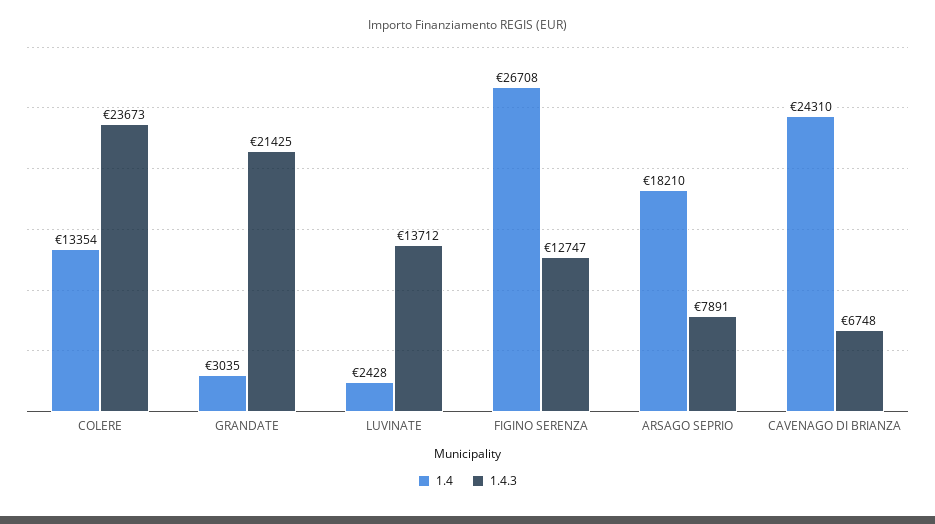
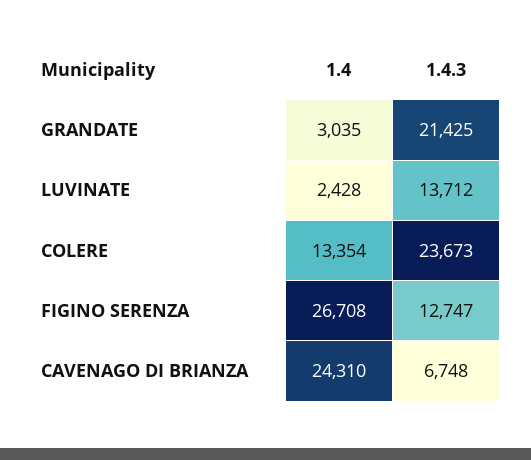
1.4, ARSAGO SEPRIO: 18210 -> none
1.4.3, ARSAGO SEPRIO: 7891 -> none

